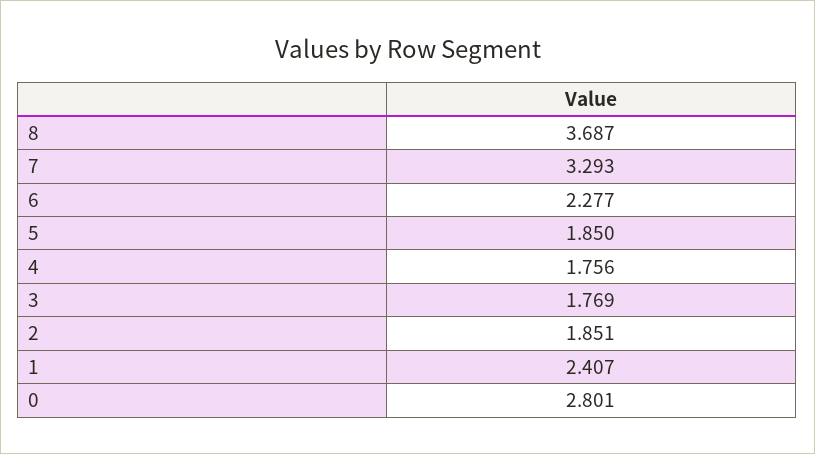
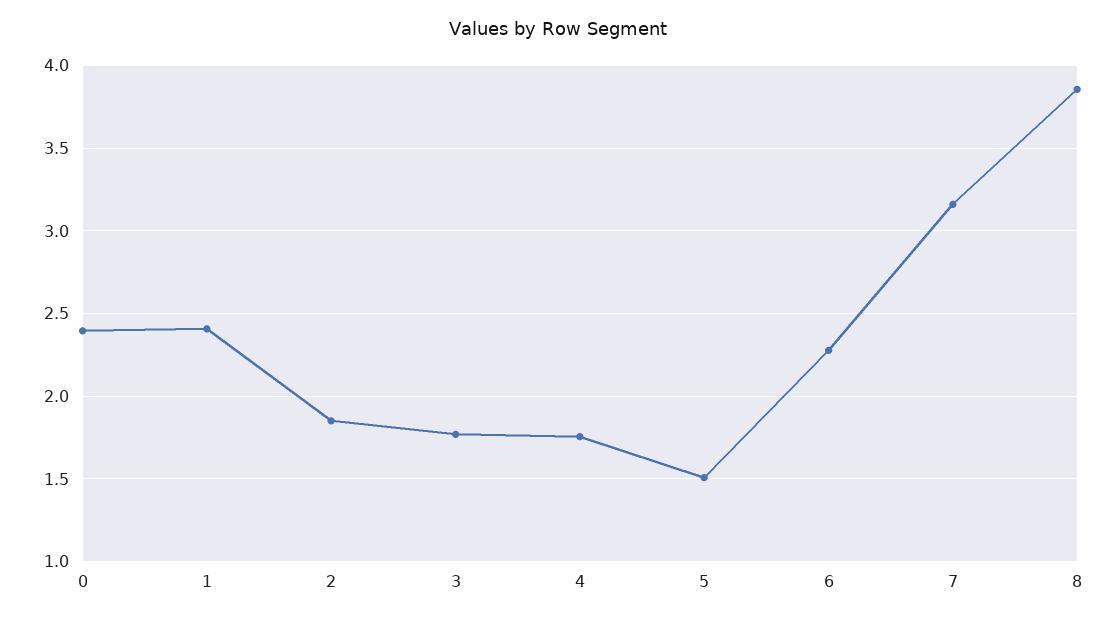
8: 3.687 -> 3.85
7: 3.293 -> 3.15
5: 1.85 -> 1.5
0: 2.801 -> 2.4

